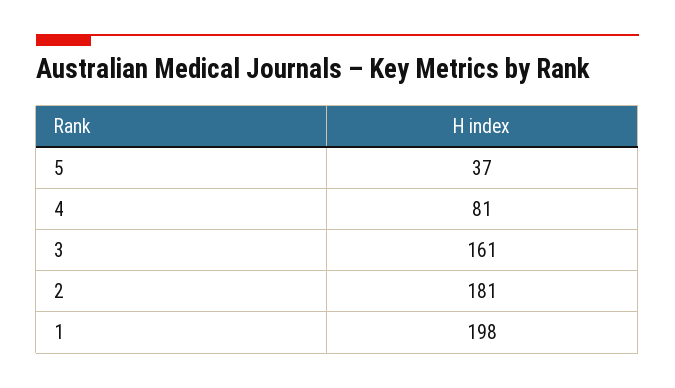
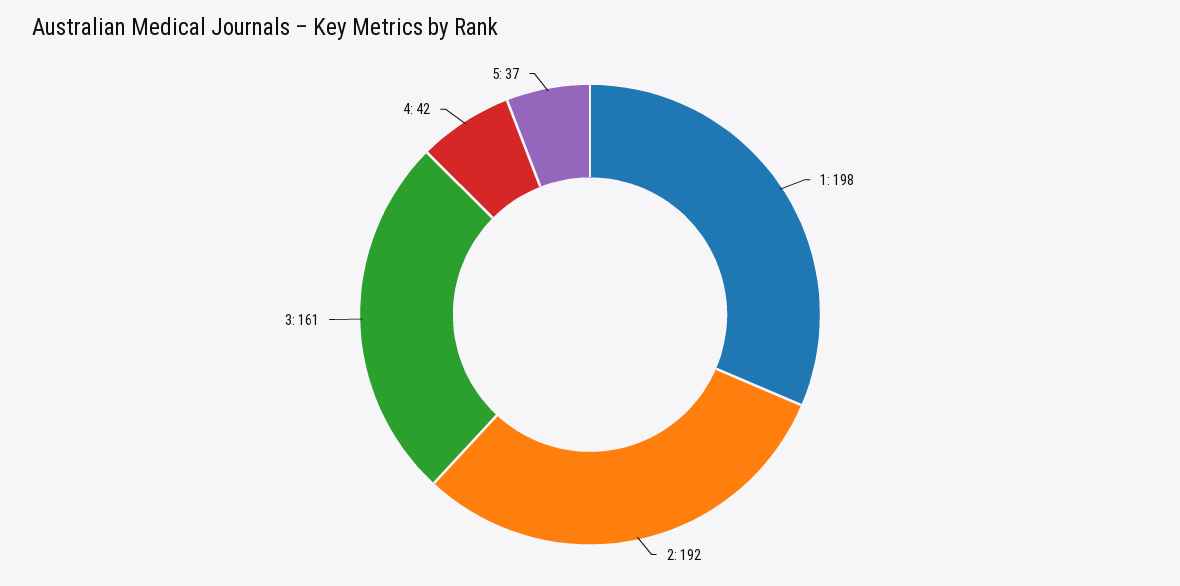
4: 81 -> 42
2: 181 -> 192

